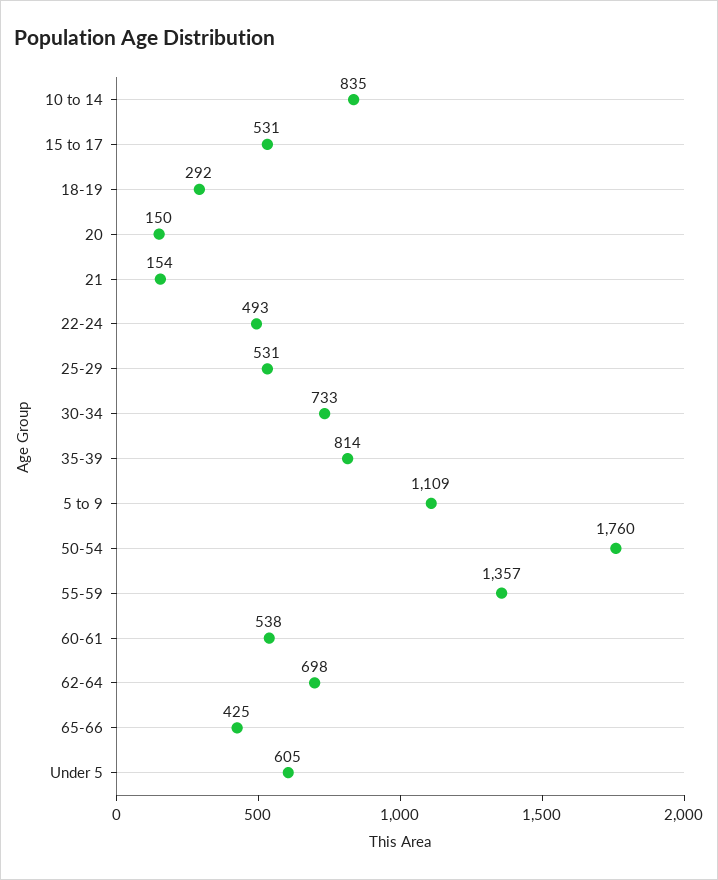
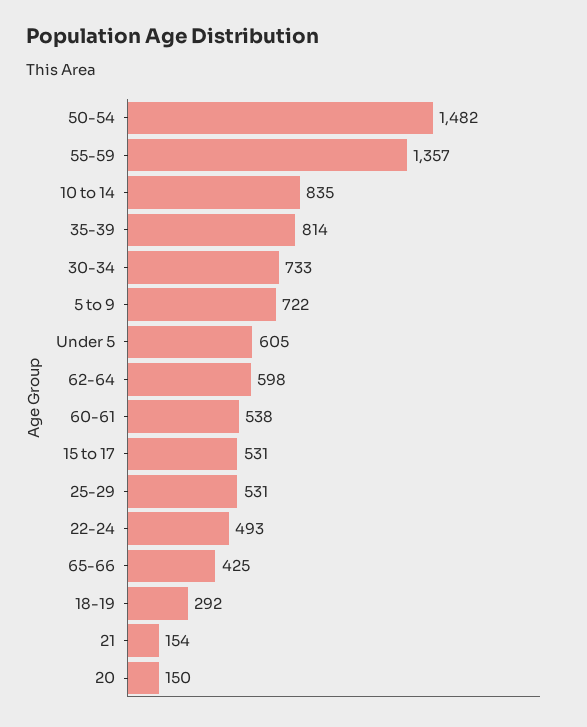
5 to 9: 1109 -> 722
50-54: 1760 -> 1482
62-64: 698 -> 598

